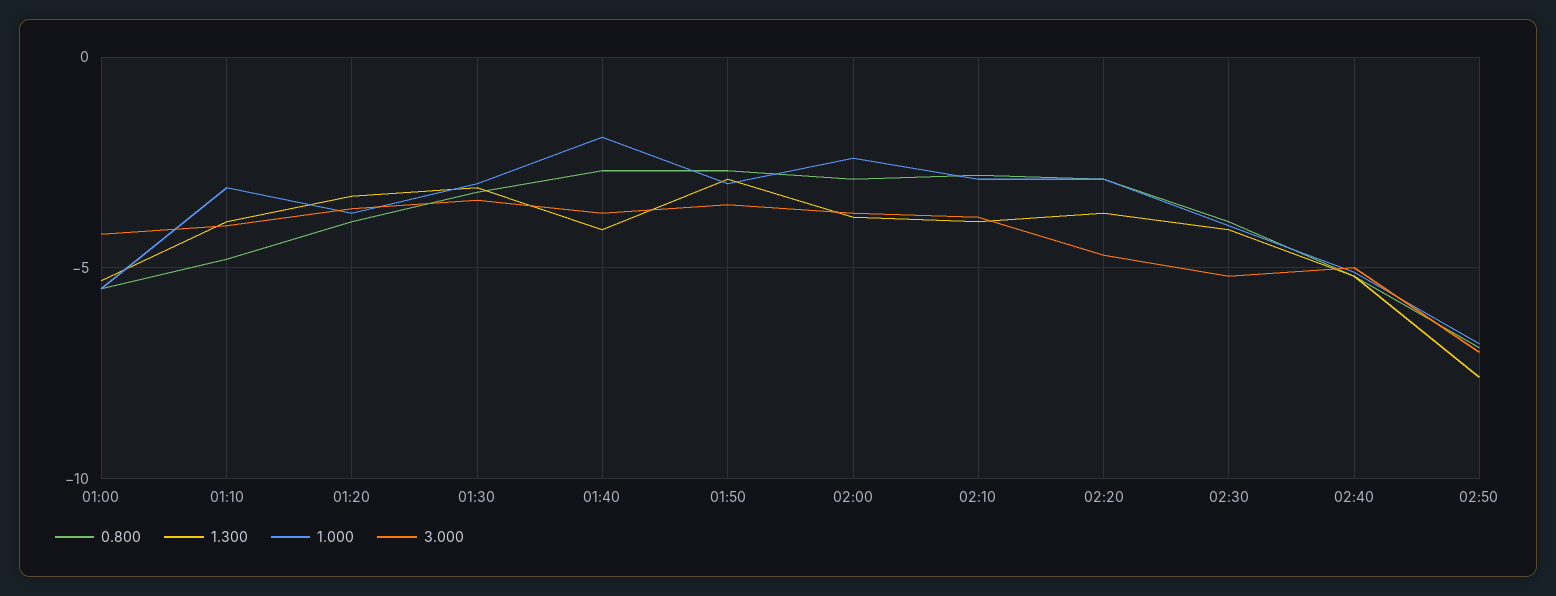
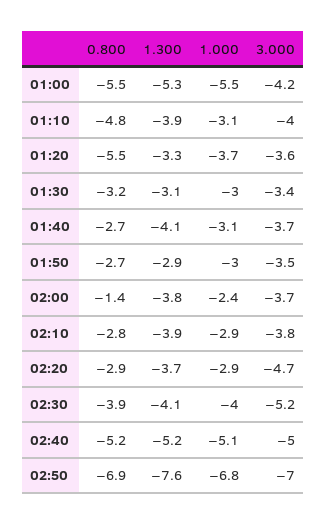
0.800, 01:20: -4 -> -5.5
1.000, 01:40: -2 -> -3.1
0.800, 02:00: -3 -> -1.4

